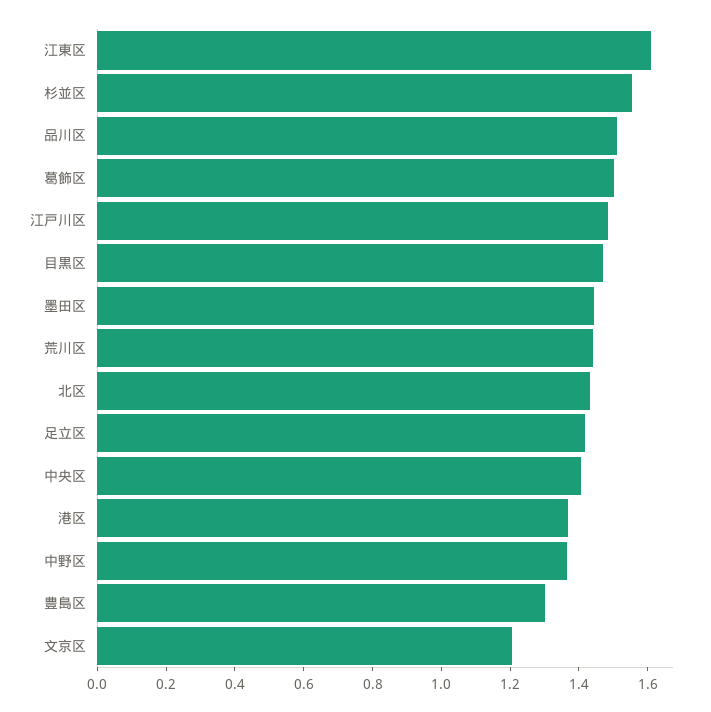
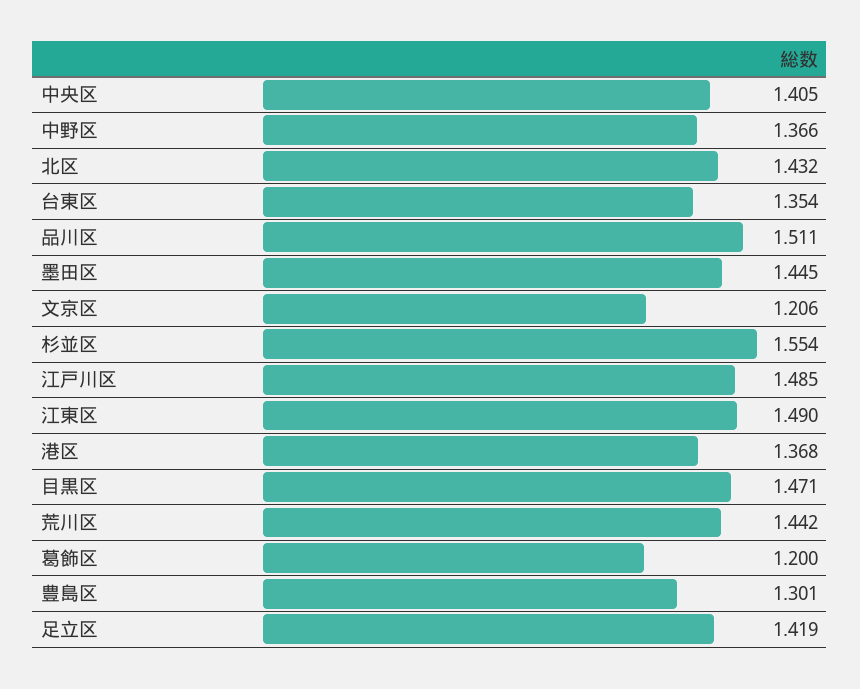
江東区: 1.6 -> 1.49
葛飾区: 1.5 -> 1.2
台東区: none -> 1.354

